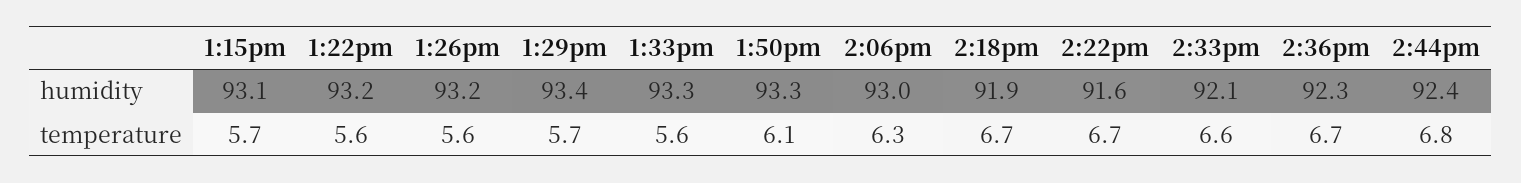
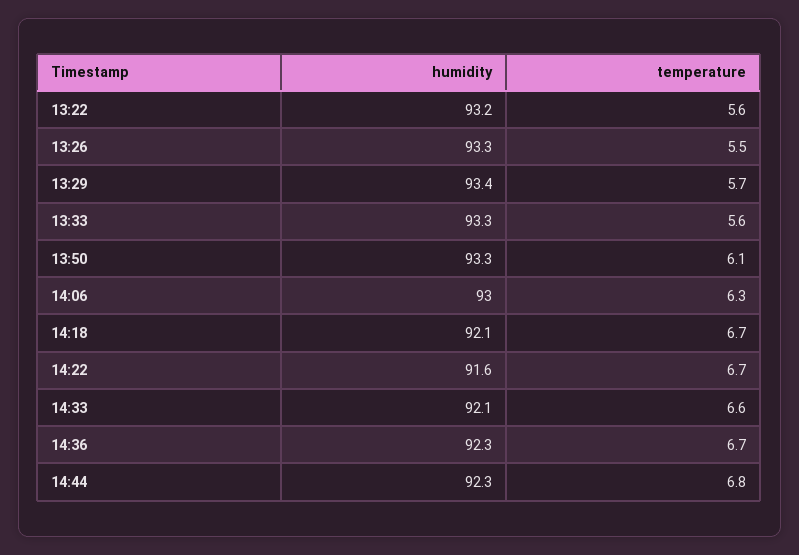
1:15pm, humidity: 93.1 -> none
1:26pm, humidity: 93.2 -> 93.3
2:18pm, humidity: 91.9 -> 92.1
2:44pm, humidity: 92.4 -> 92.3
1:15pm, temperature: 5.7 -> none
1:26pm, temperature: 5.6 -> 5.5

